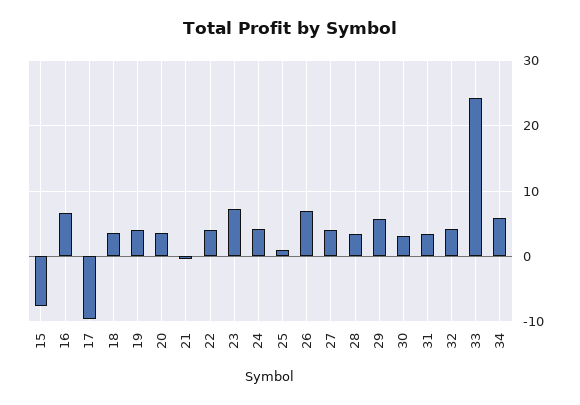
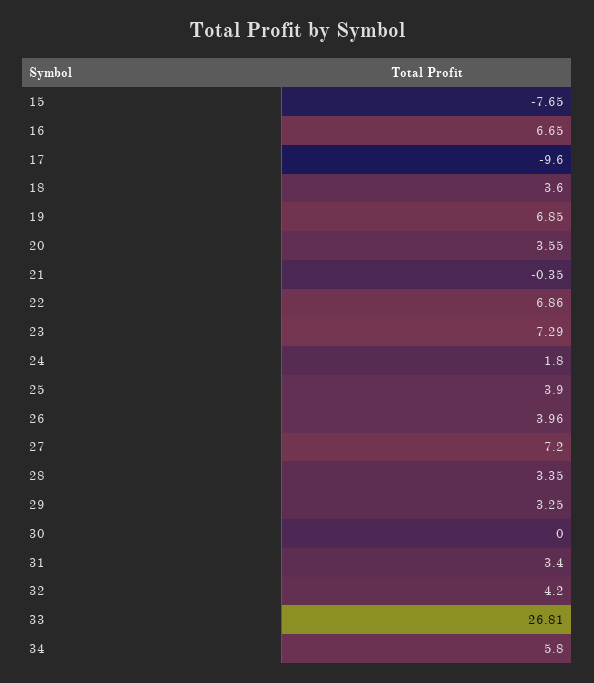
19: 4 -> 6.85
22: 4 -> 6.86
24: 4 -> 1.8
25: 1 -> 3.9
26: 7 -> 3.96
27: 4 -> 7.2
29: 6 -> 3.25
30: 3 -> 0
33: 24 -> 26.81

